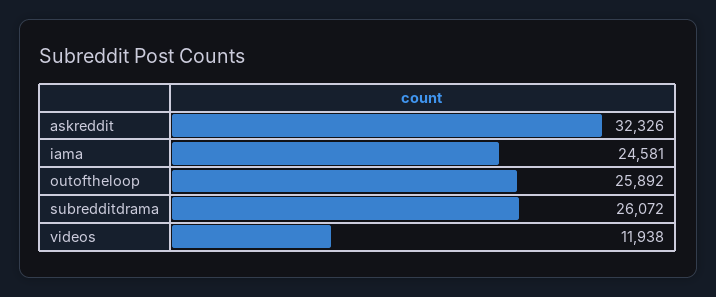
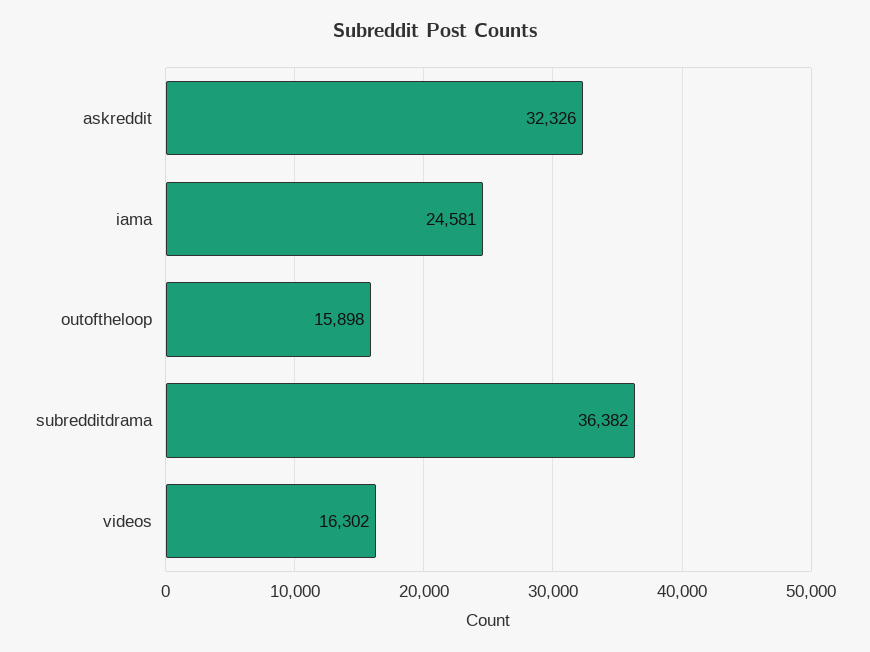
outoftheloop: 25892 -> 15898
subredditdrama: 26072 -> 36382
videos: 11938 -> 16302

